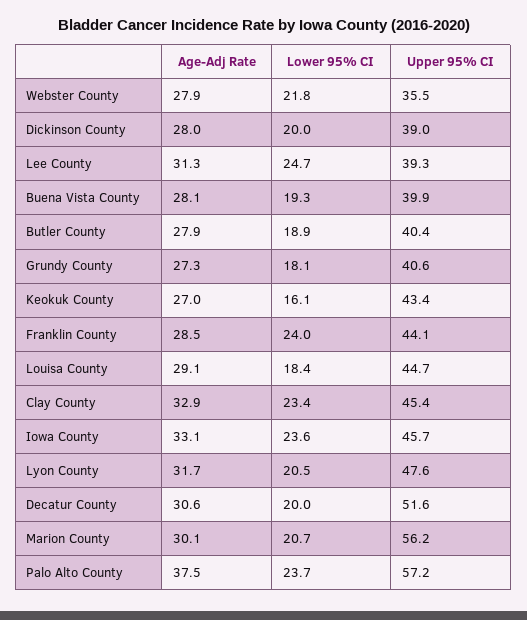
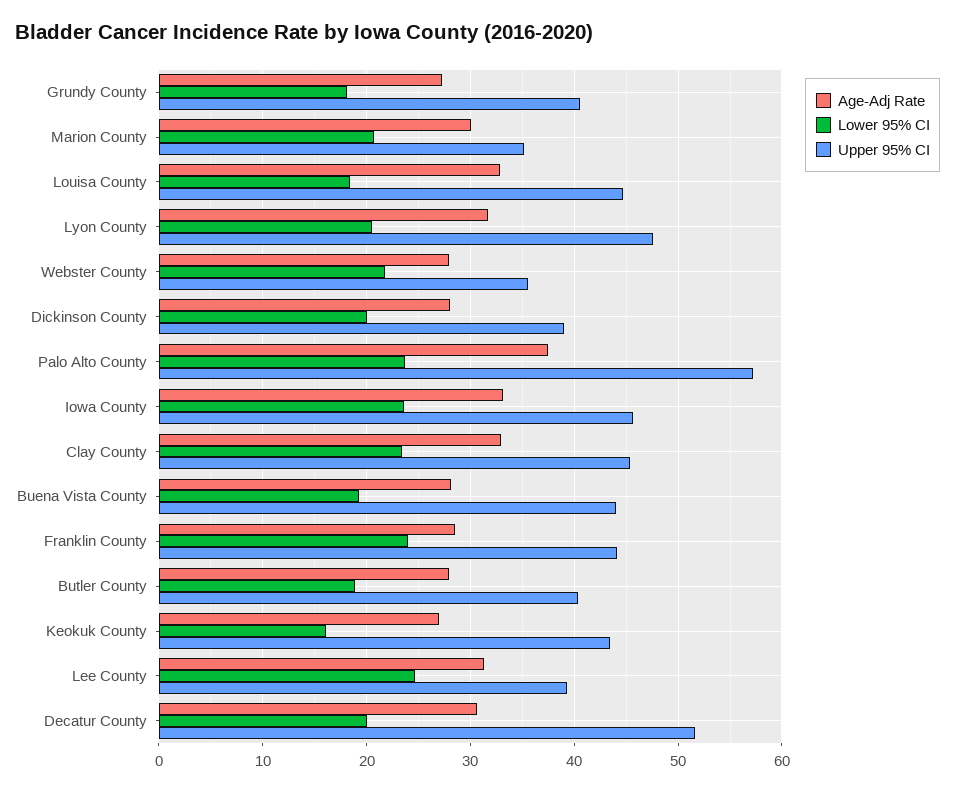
Upper 95% CI, Buena Vista County: 39.9 -> 44
Age-Adj Rate, Louisa County: 29.1 -> 33
Upper 95% CI, Marion County: 56.2 -> 35

